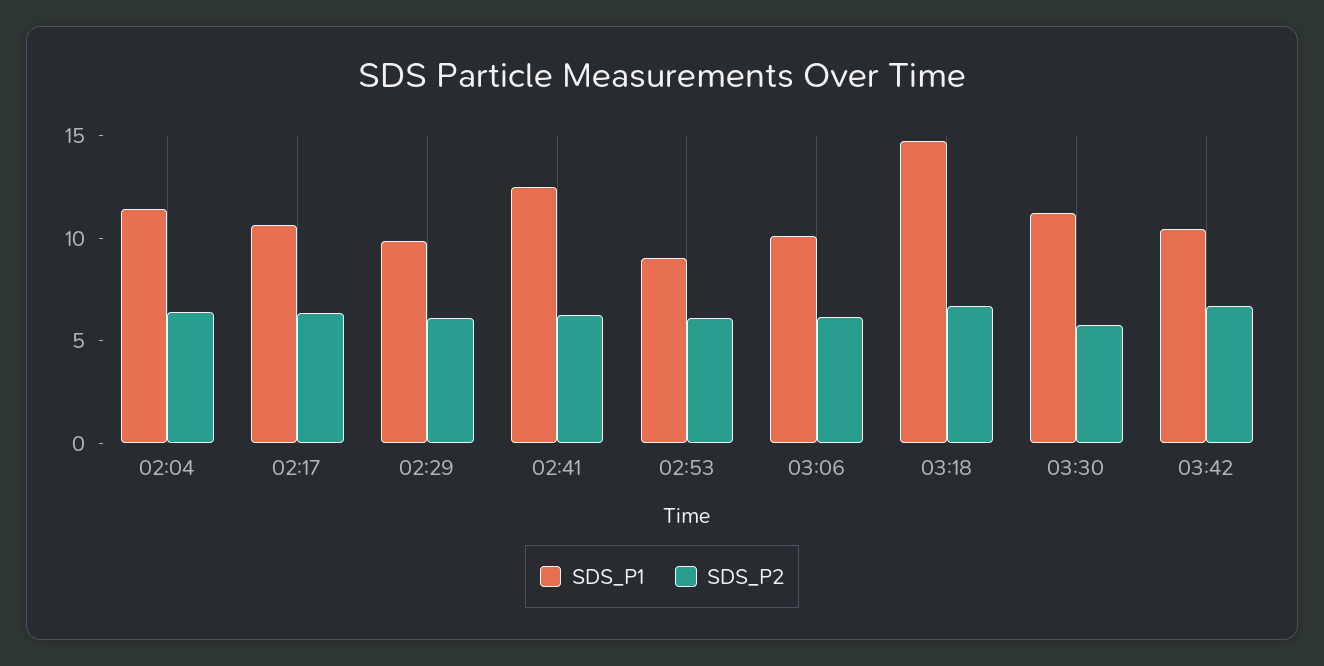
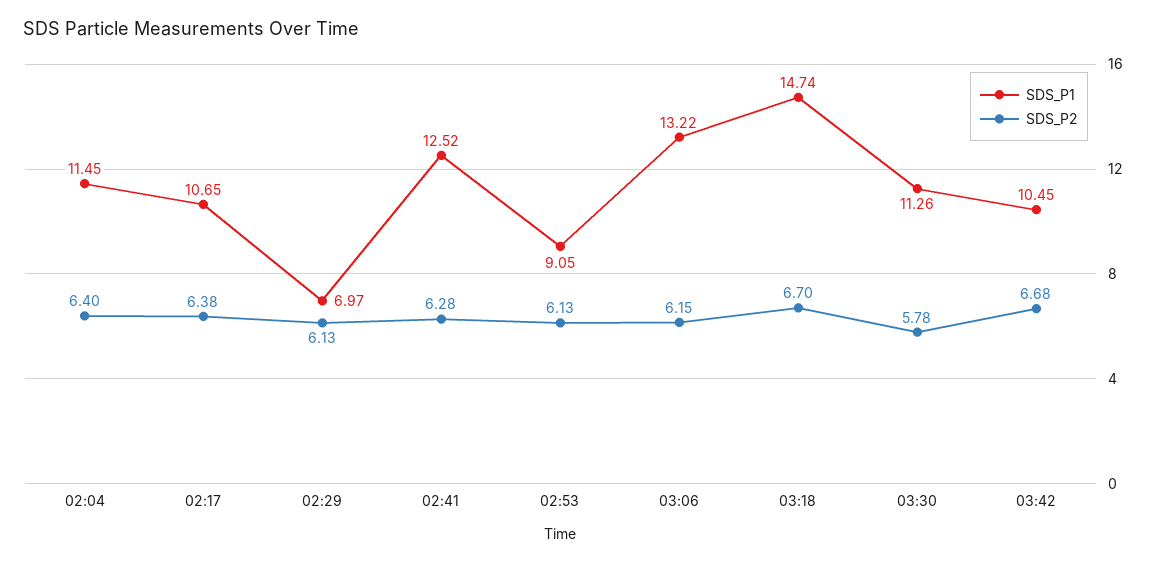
SDS_P1, 02:29: 10 -> 6.97
SDS_P1, 03:06: 10 -> 13.22

